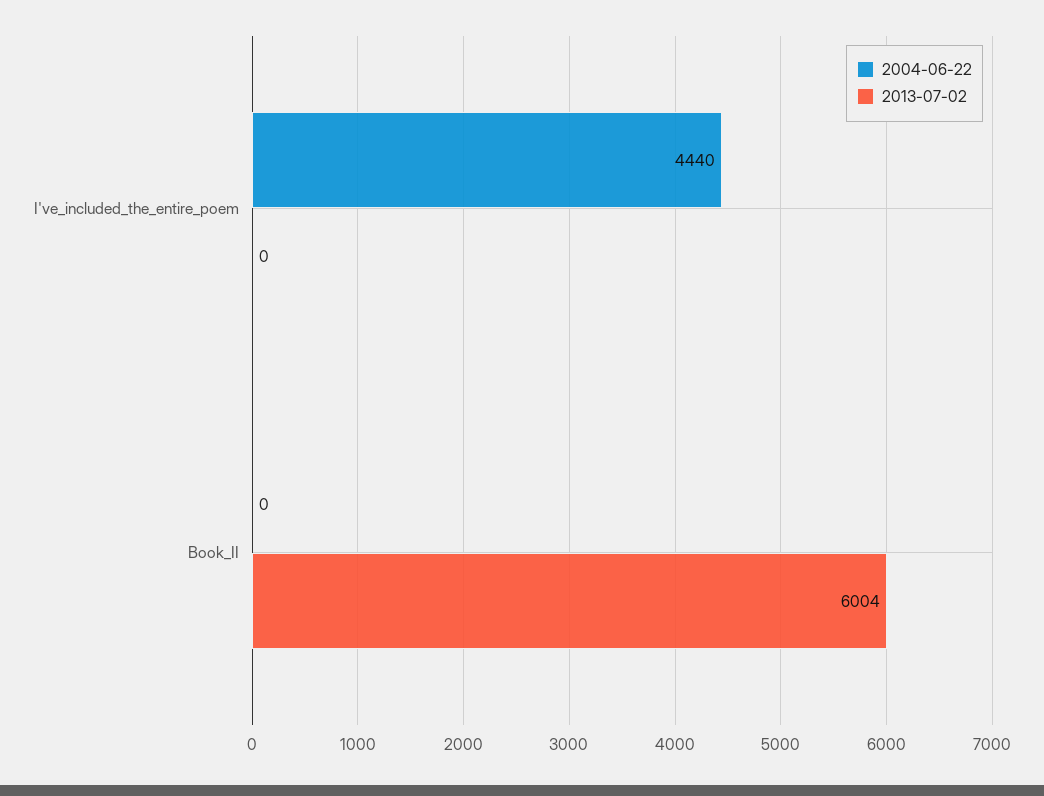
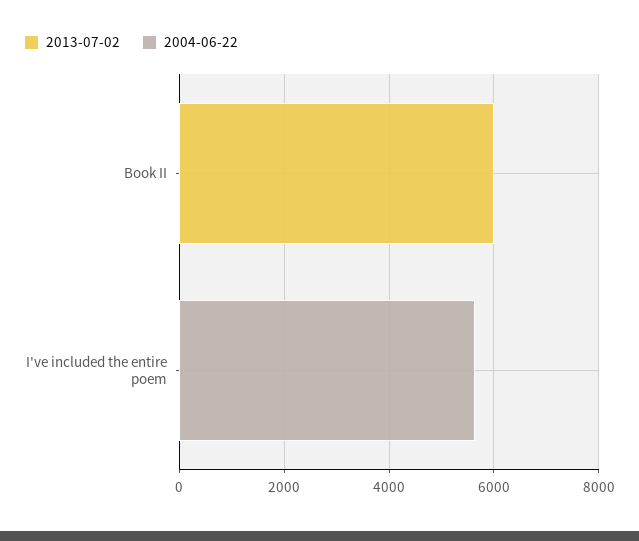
2004-06-22, I've_included_the_entire_poem: 4440 -> 5500

